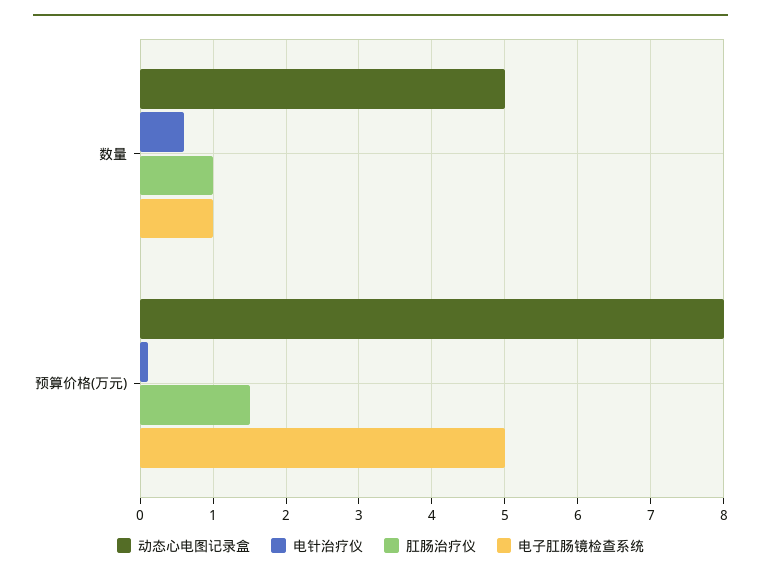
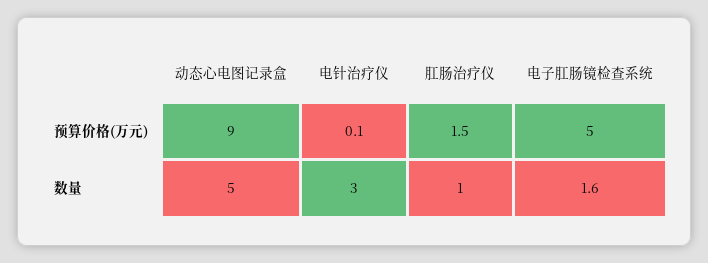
电针治疗仪, 数量: 0.6 -> 3
电子肛肠镜检查系统, 数量: 1 -> 1.6
动态心电图记录盒, 预算价格(万元): 8 -> 9

